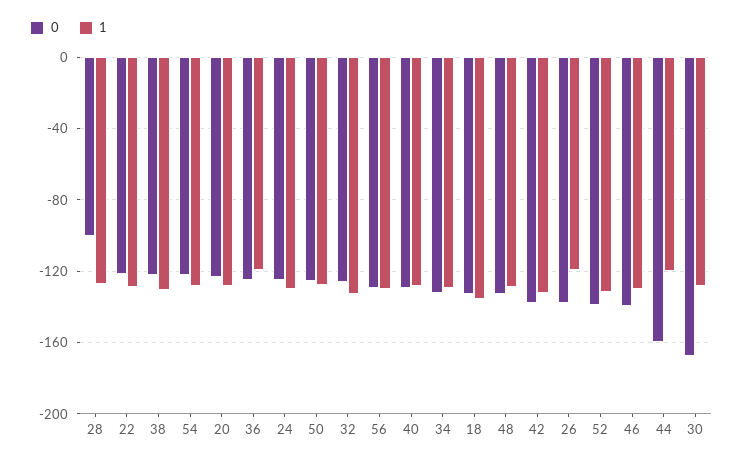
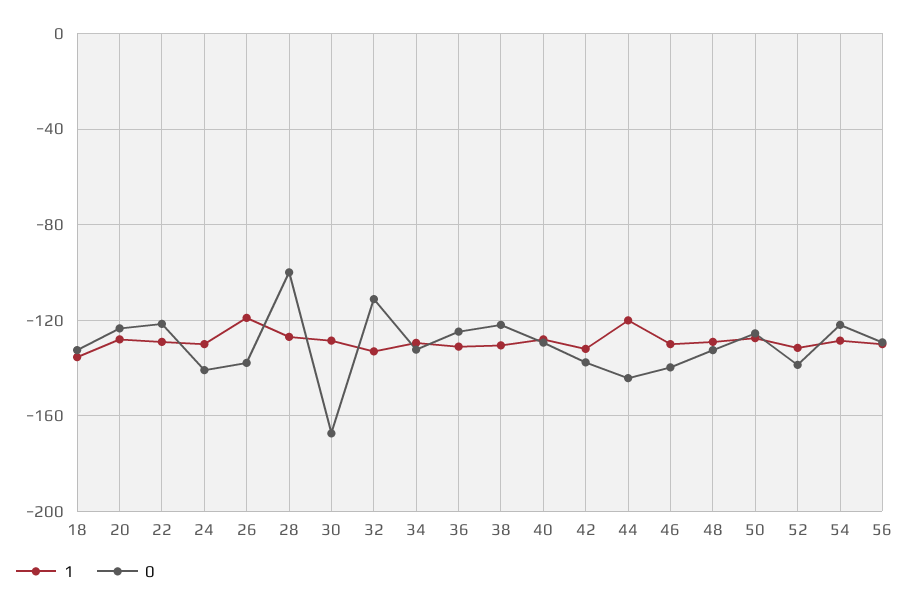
1, 36: -120 -> -130
0, 24: -125 -> -140
0, 32: -125 -> -110
0, 44: -160 -> -145

